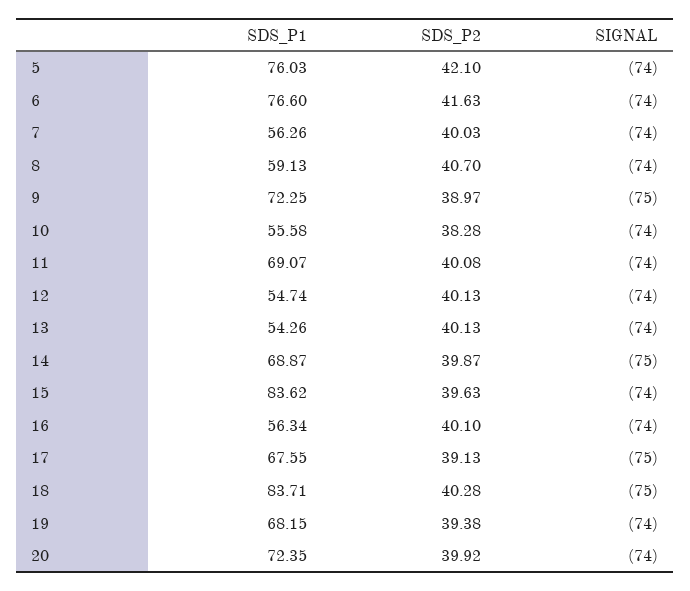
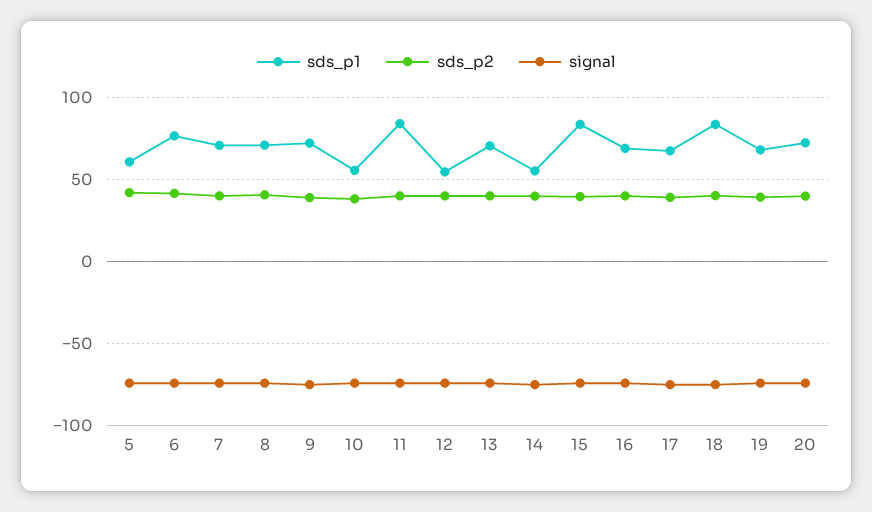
SDS_P1, 5: 76.03 -> 60
SDS_P1, 7: 56.26 -> 70
SDS_P1, 8: 59.13 -> 70
SDS_P1, 11: 69.07 -> 85
SDS_P1, 13: 54.26 -> 70
SDS_P1, 14: 68.87 -> 55
SDS_P1, 16: 56.34 -> 70

